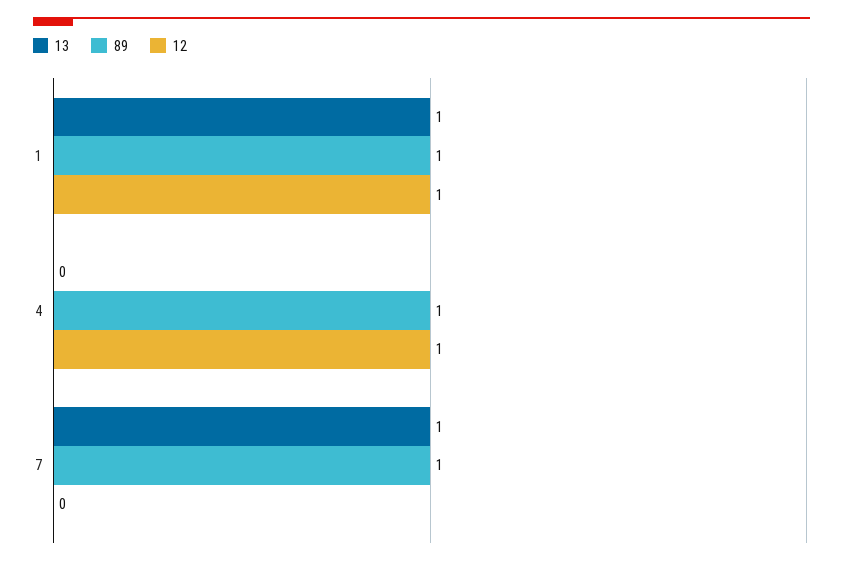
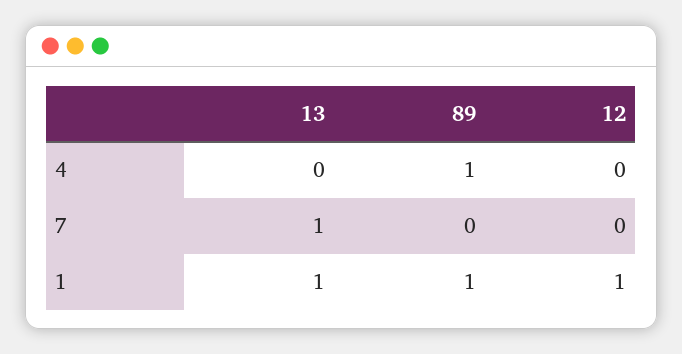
12, 4: 1 -> 0
89, 7: 1 -> 0

